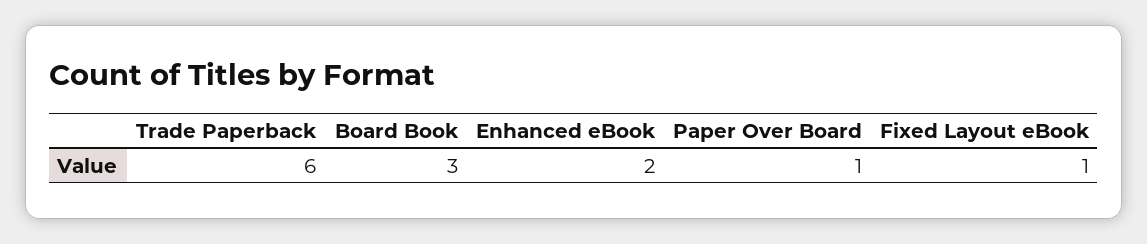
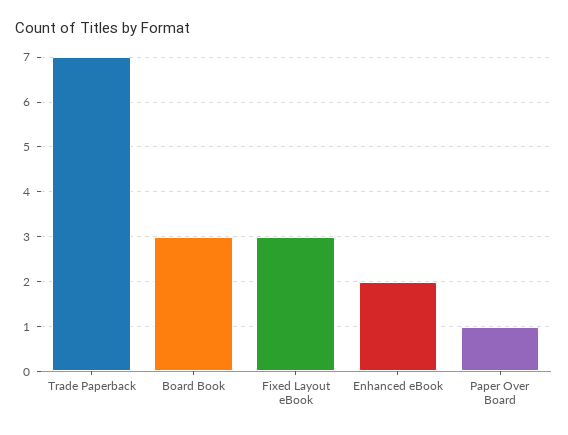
Trade Paperback: 6 -> 7
Fixed Layout eBook: 1 -> 3

